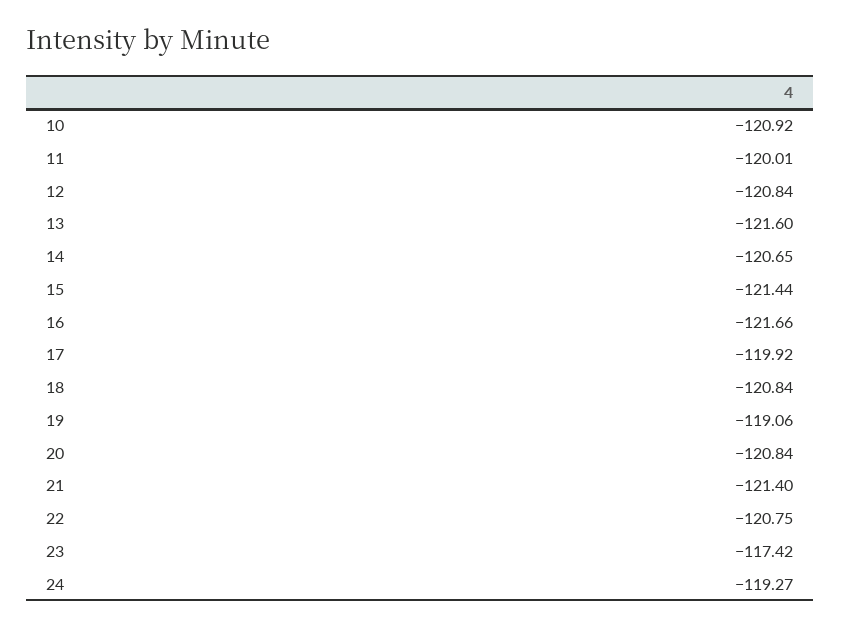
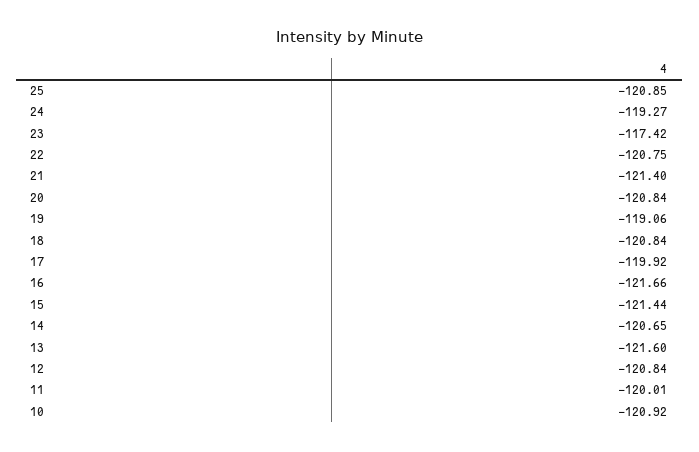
25: none -> -120.85

